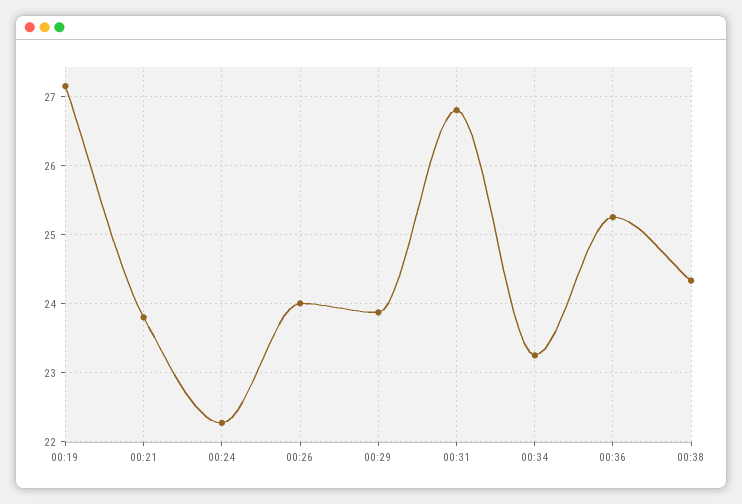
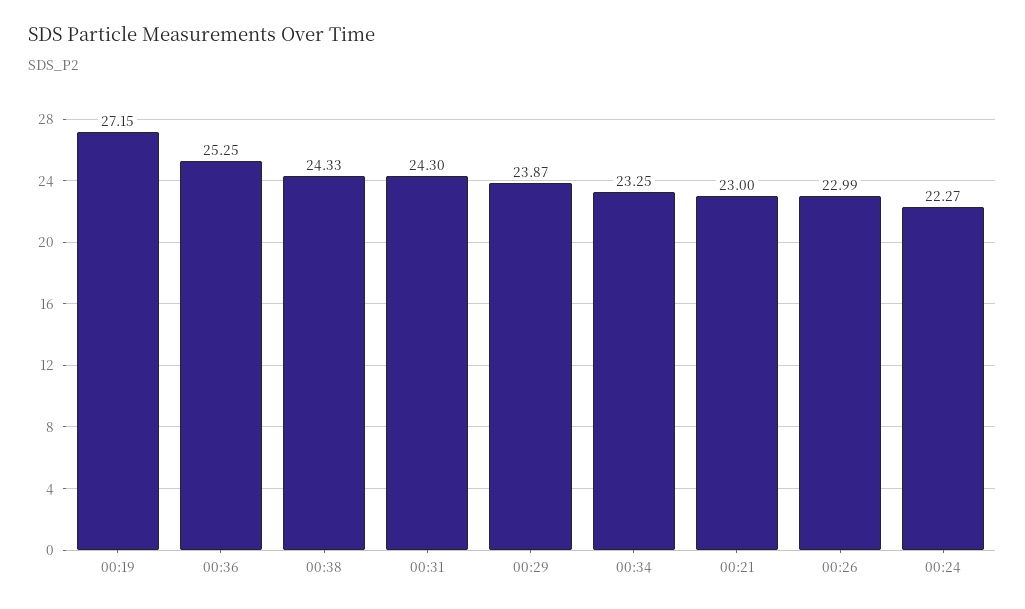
00:21: 23.8 -> 23
00:26: 24 -> 22.99
00:31: 26.8 -> 24.3

